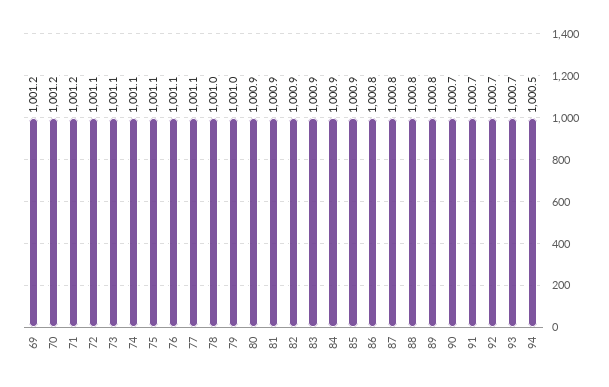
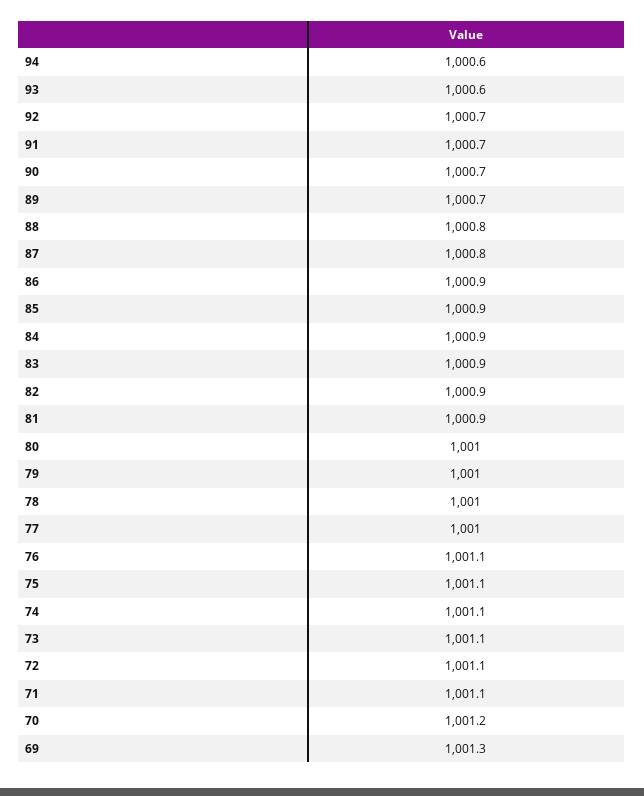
69: 1001.2 -> 1001.3
71: 1001.2 -> 1001.1
77: 1001.1 -> 1001
80: 1000.9 -> 1001
86: 1000.8 -> 1000.9
89: 1000.8 -> 1000.7
93: 1000.7 -> 1000.6
94: 1000.5 -> 1000.6

